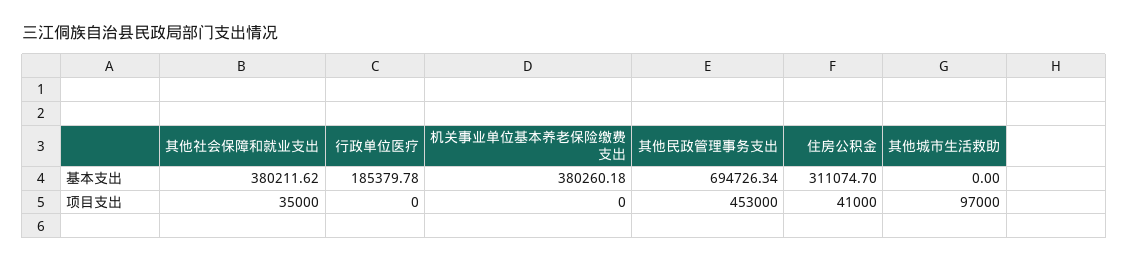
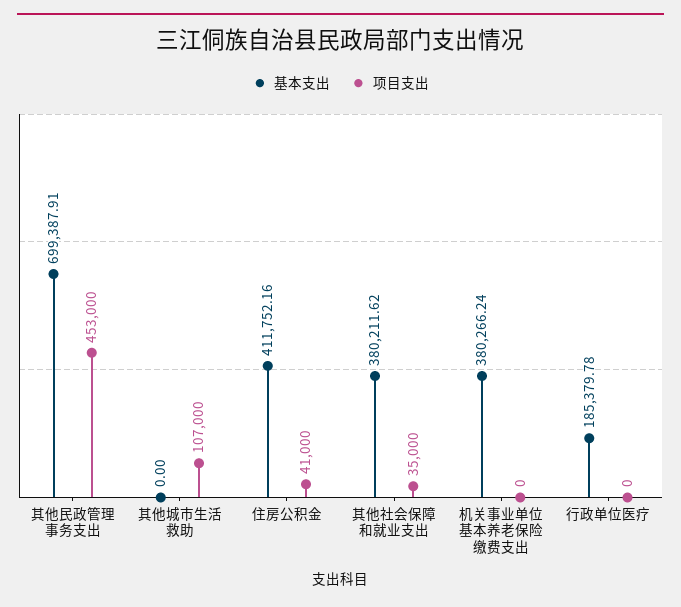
基本支出, 机关事业单位基本养老保险缴费支出: 380260.18 -> 380266.24
基本支出, 其他民政管理事务支出: 694726.34 -> 699387.91
基本支出, 住房公积金: 311074.7 -> 411752.16
项目支出, 其他城市生活救助: 97000 -> 107000

